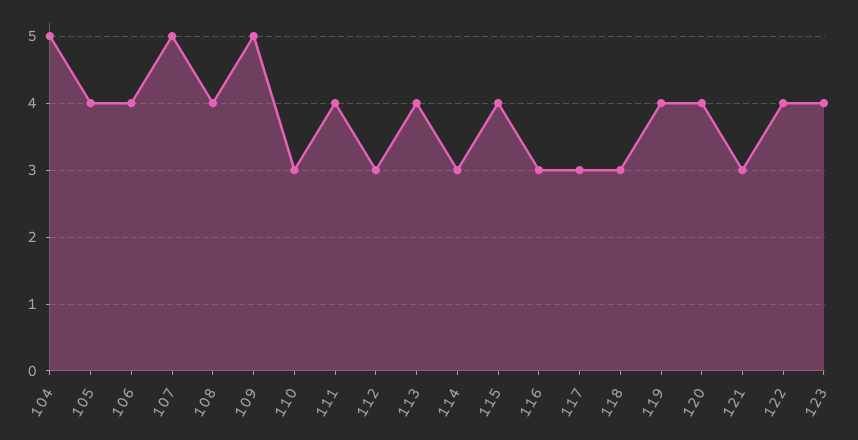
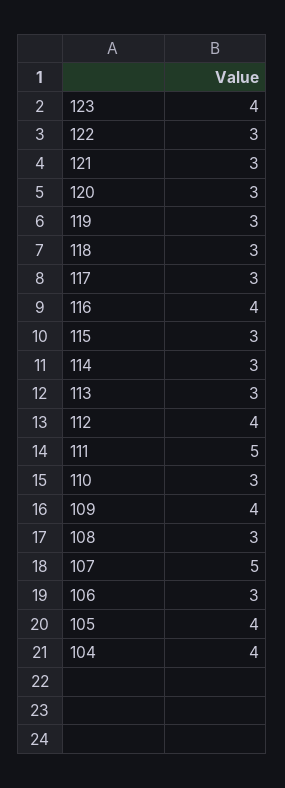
104: 5 -> 4
106: 4 -> 3
108: 4 -> 3
109: 5 -> 4
111: 4 -> 5
112: 3 -> 4
113: 4 -> 3
115: 4 -> 3
116: 3 -> 4
119: 4 -> 3
120: 4 -> 3
122: 4 -> 3

